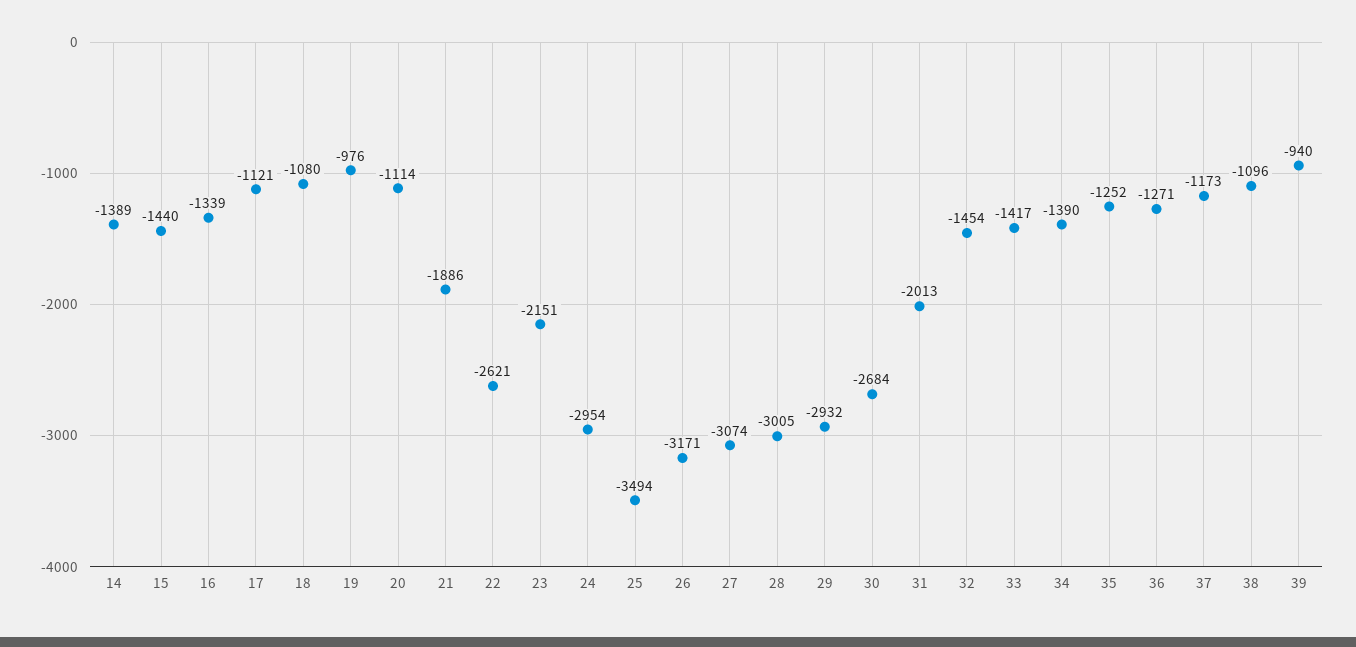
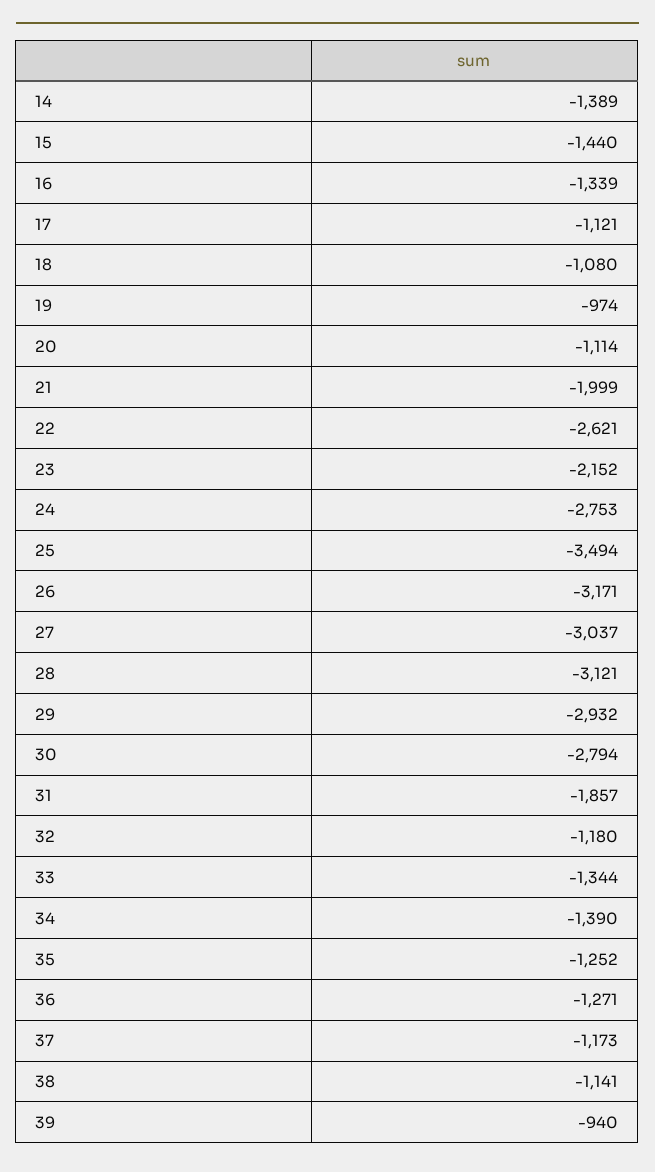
19: -976 -> -974
21: -1886 -> -1999
23: -2151 -> -2152
24: -2954 -> -2753
27: -3074 -> -3037
28: -3005 -> -3121
30: -2684 -> -2794
31: -2013 -> -1857
32: -1454 -> -1180
33: -1417 -> -1344
38: -1096 -> -1141

